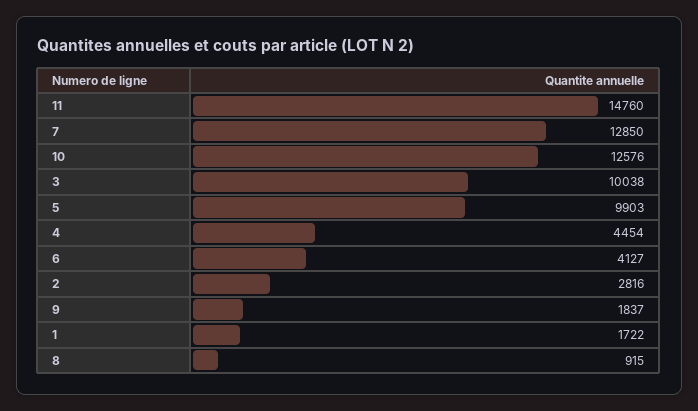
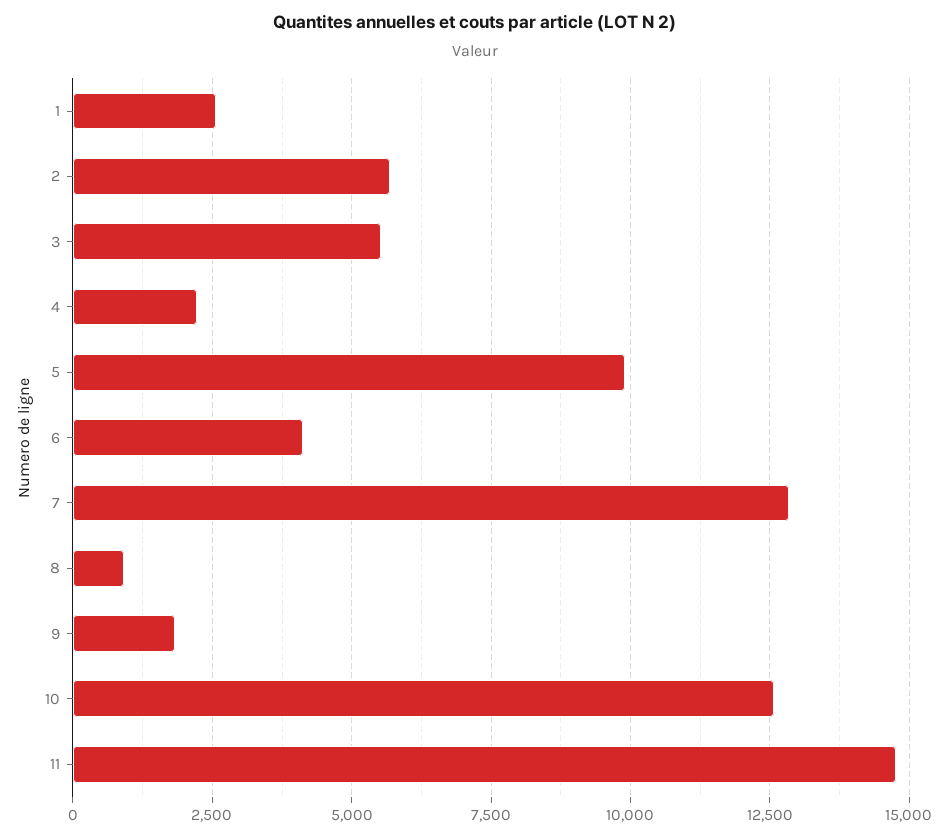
3: 10038 -> 5500
4: 4454 -> 2250
2: 2816 -> 5750
1: 1722 -> 2500

